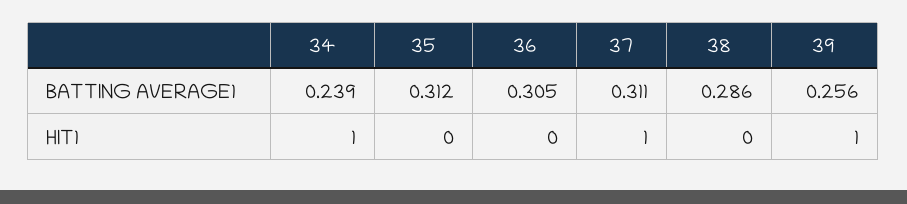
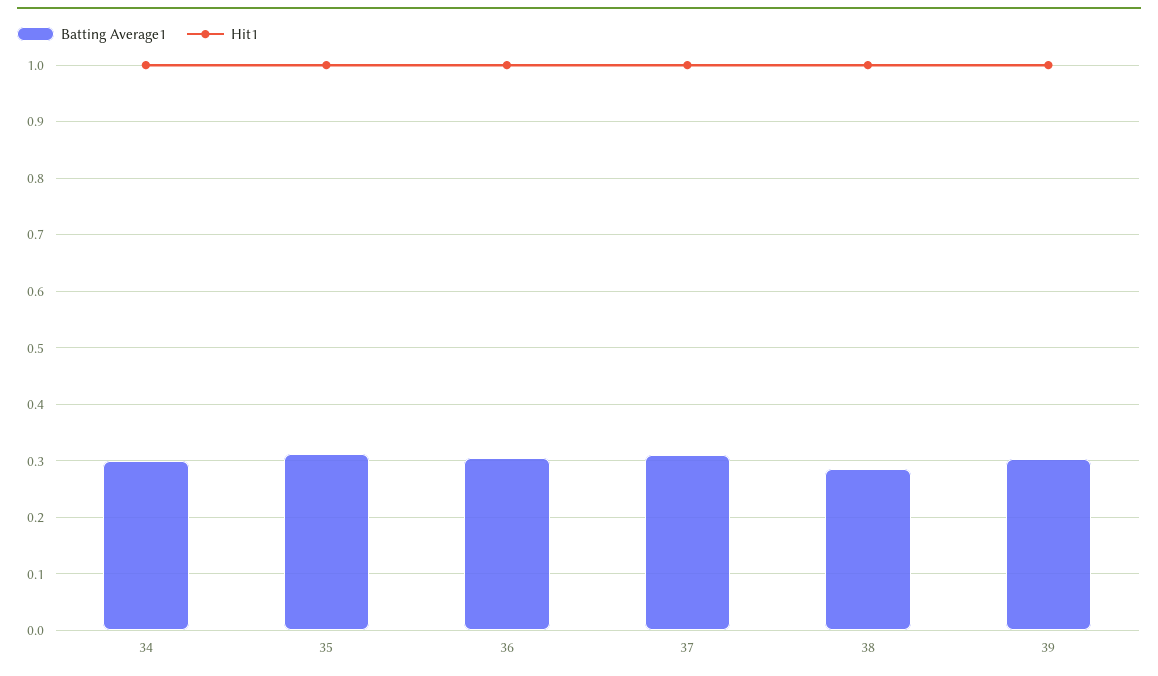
BATTING AVERAGE1, 34: 0.239 -> 0.3
BATTING AVERAGE1, 39: 0.256 -> 0.3
HIT1, 35: 0 -> 1
HIT1, 36: 0 -> 1
HIT1, 38: 0 -> 1

